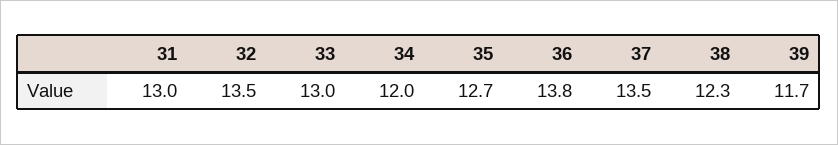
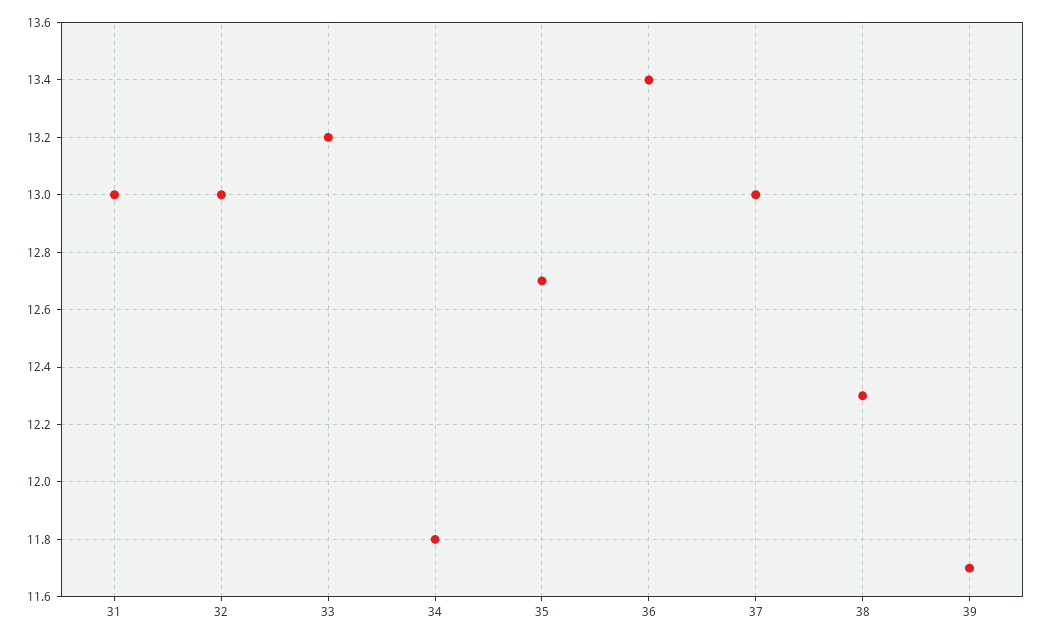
32: 13.5 -> 13
33: 13 -> 13.2
34: 12 -> 11.8
36: 13.8 -> 13.4
37: 13.5 -> 13

